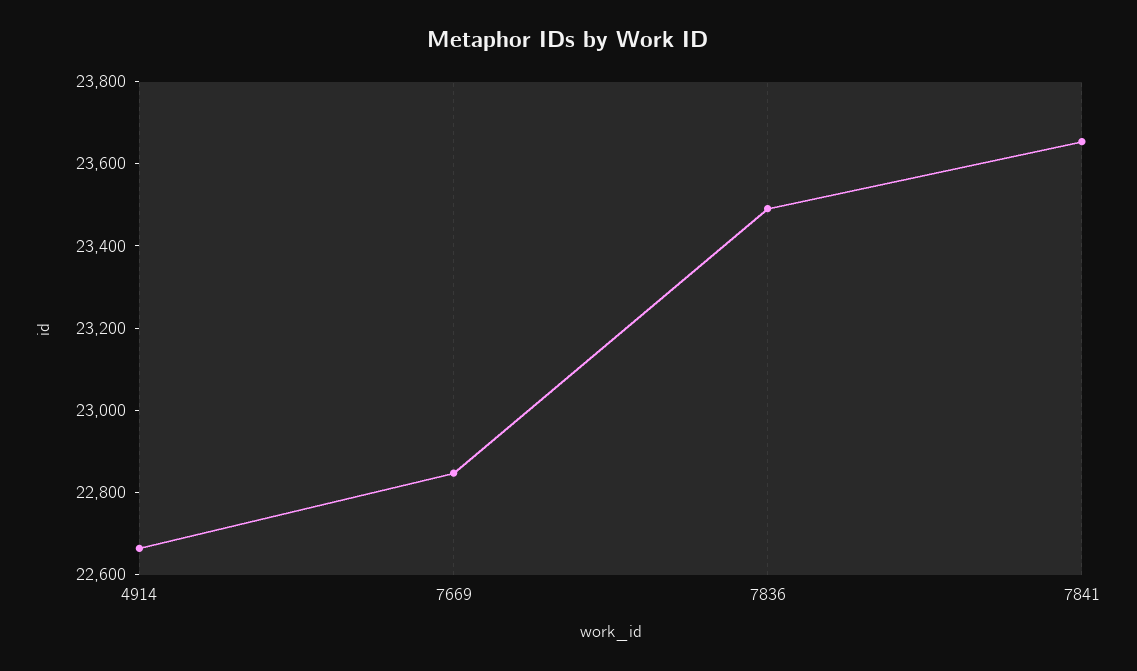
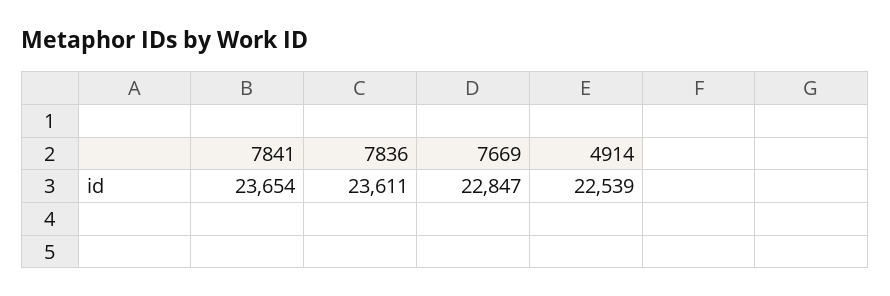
4914: 22650 -> 22539
7836: 23500 -> 23611

